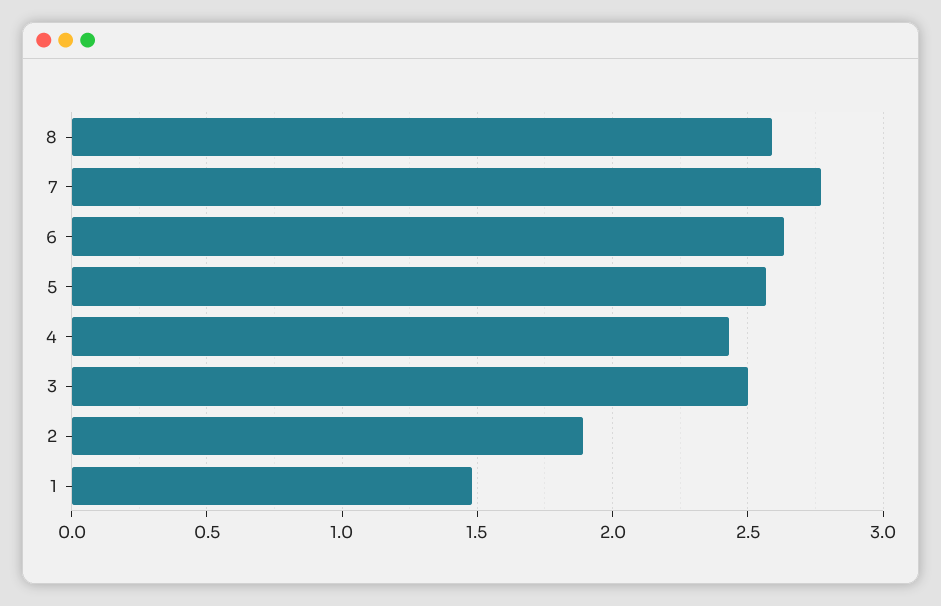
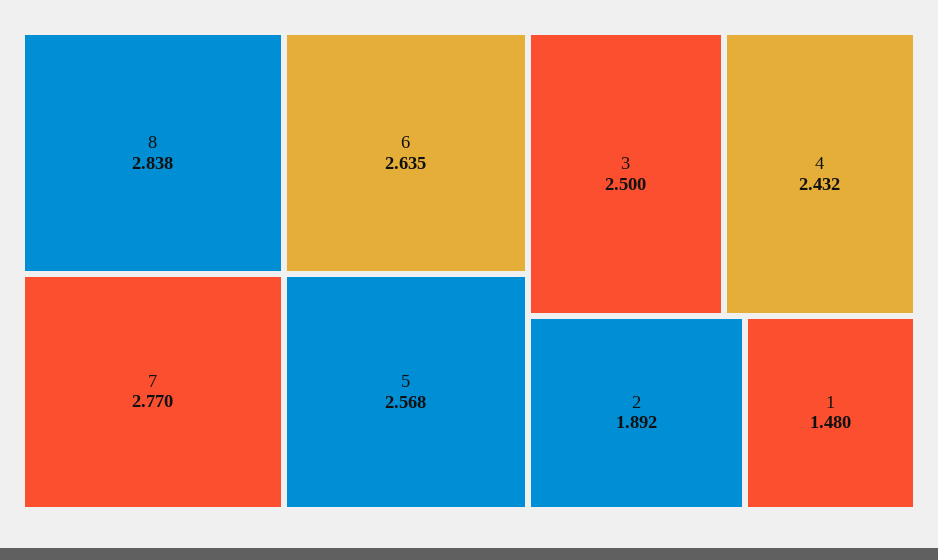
8: 2.6 -> 2.838

